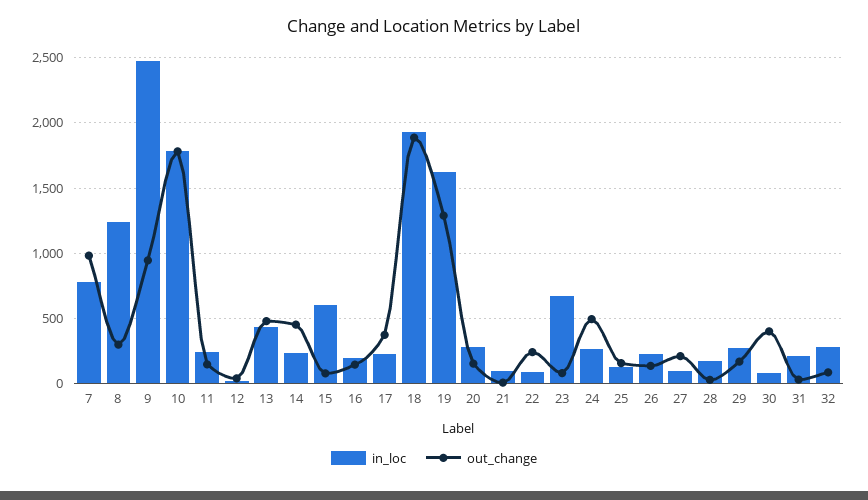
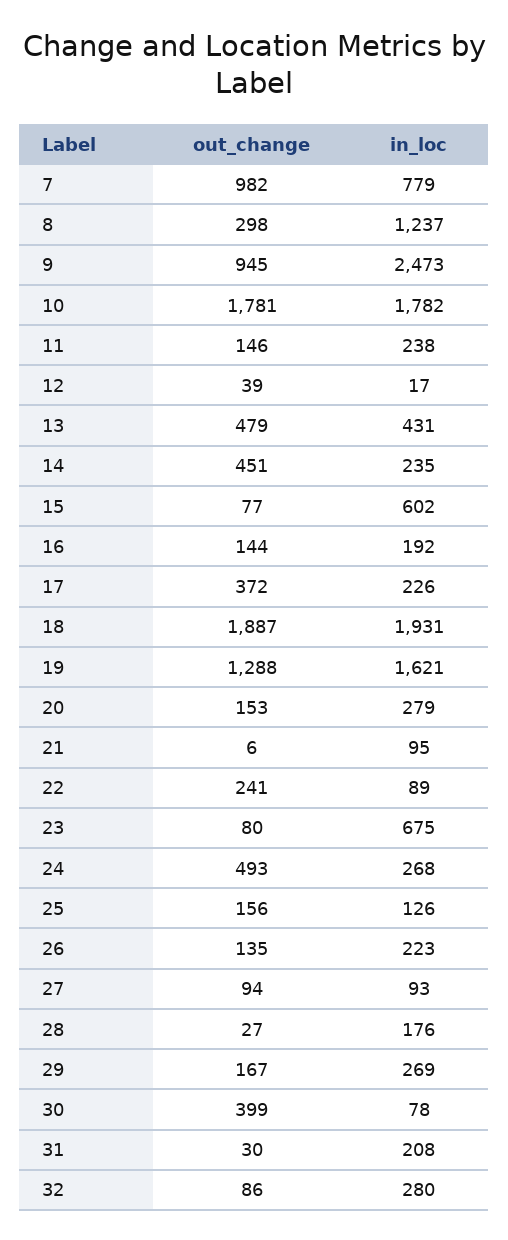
out_change, 27: 200 -> 94

